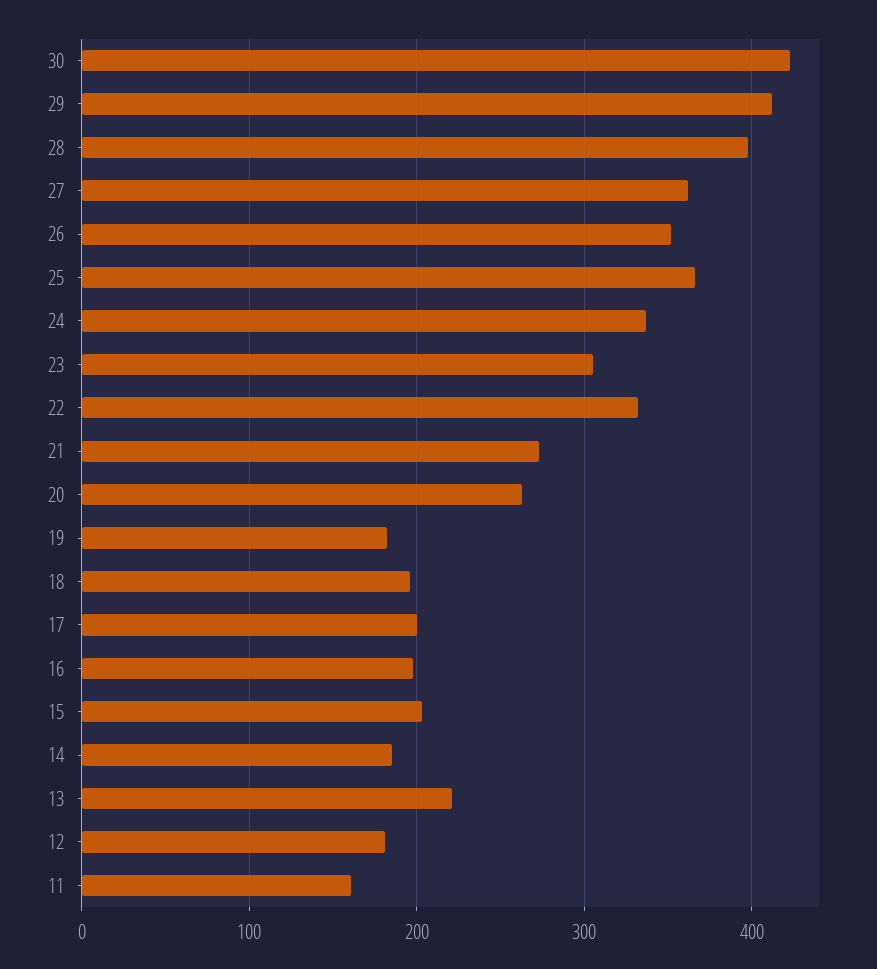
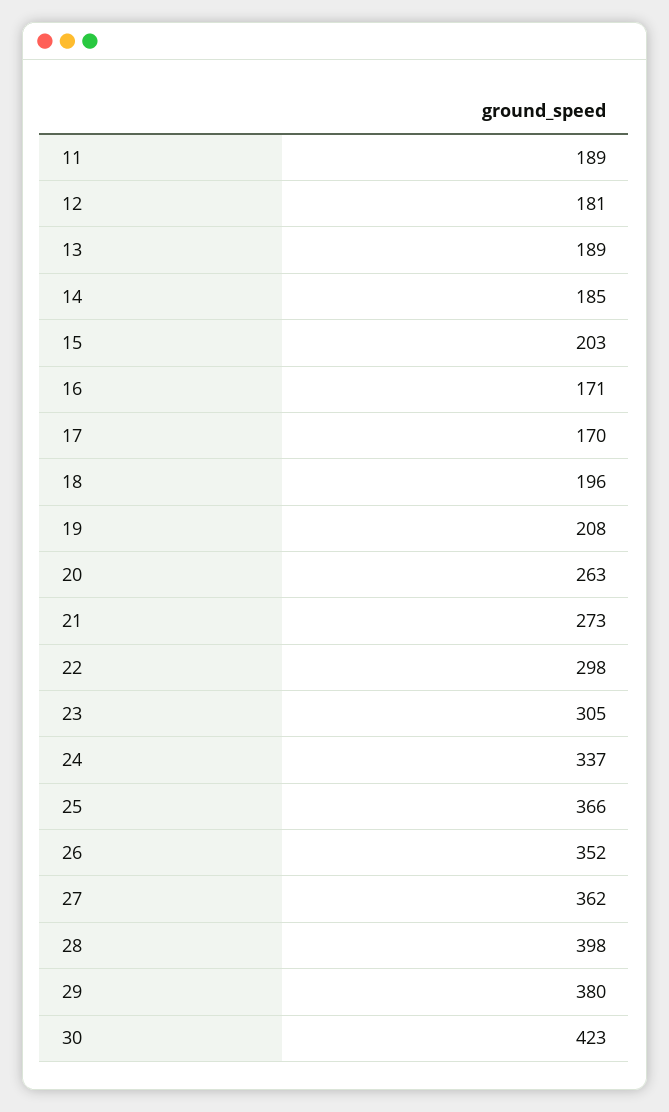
29: 410 -> 380
22: 330 -> 298
19: 180 -> 208
17: 200 -> 170
16: 200 -> 171
13: 220 -> 189
11: 160 -> 189

